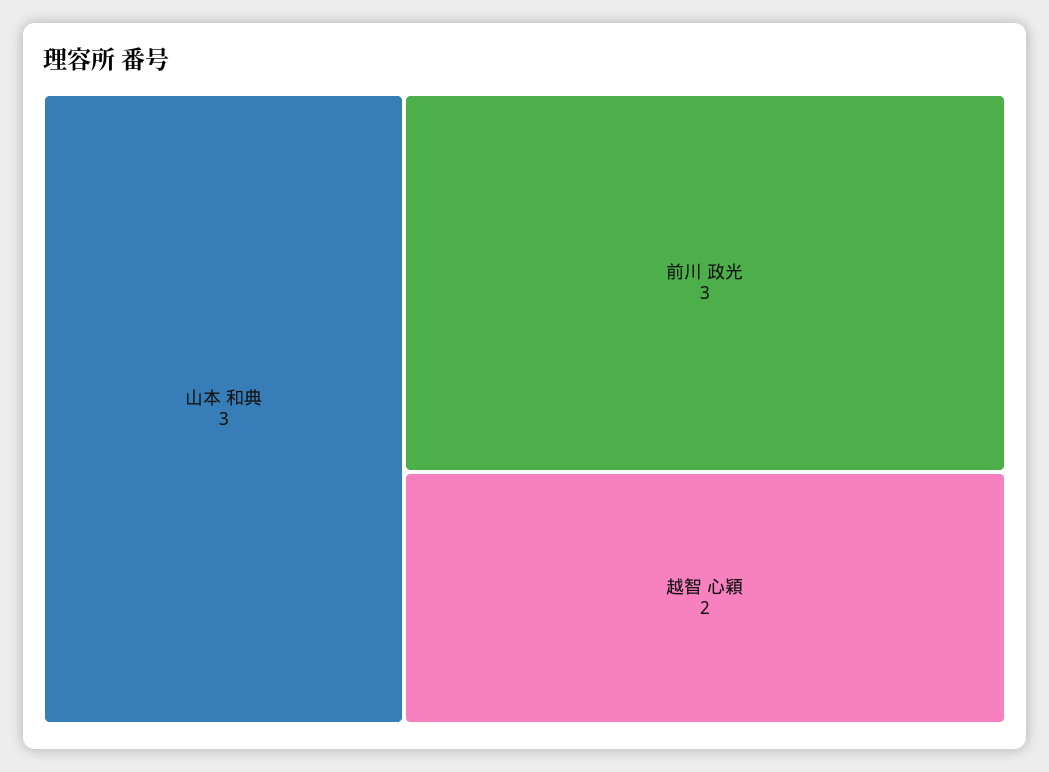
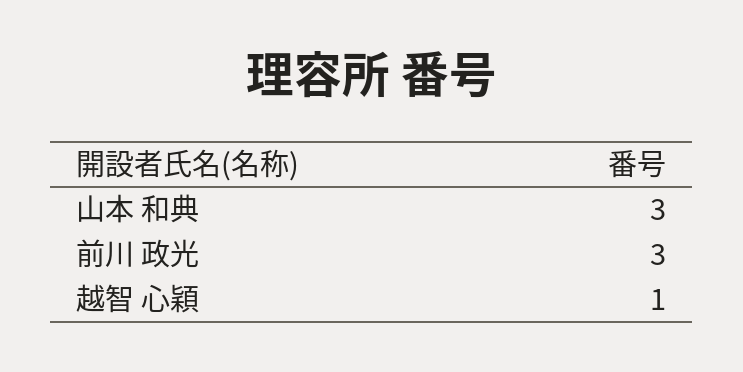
越智 心穎: 2 -> 1

